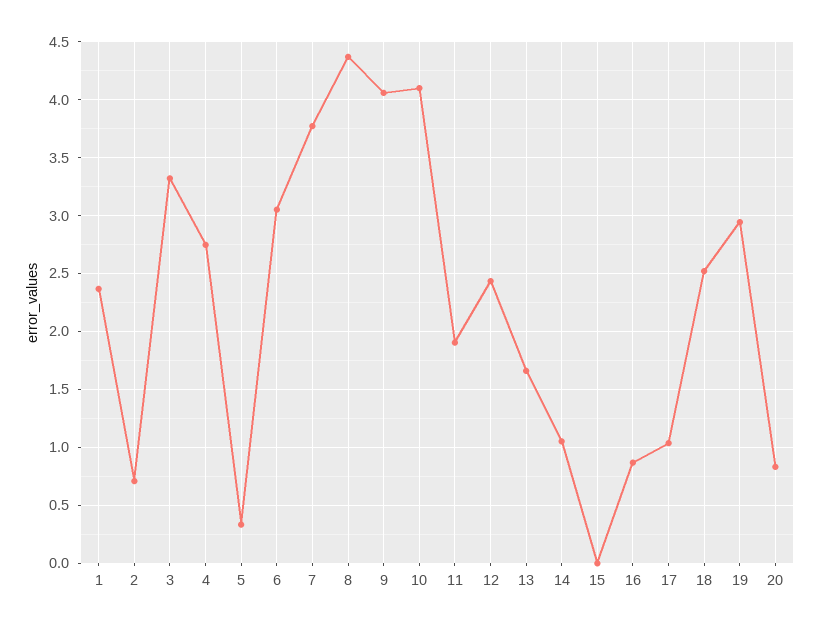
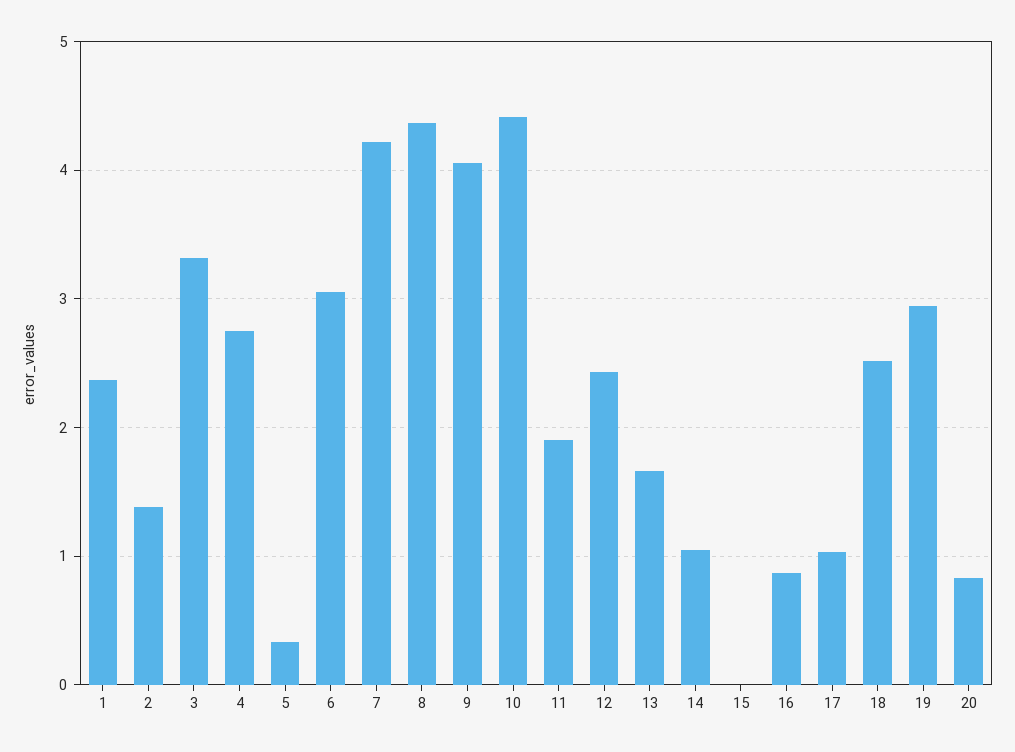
2: 0.7 -> 1.4
7: 3.8 -> 4.2
10: 4.1 -> 4.4

